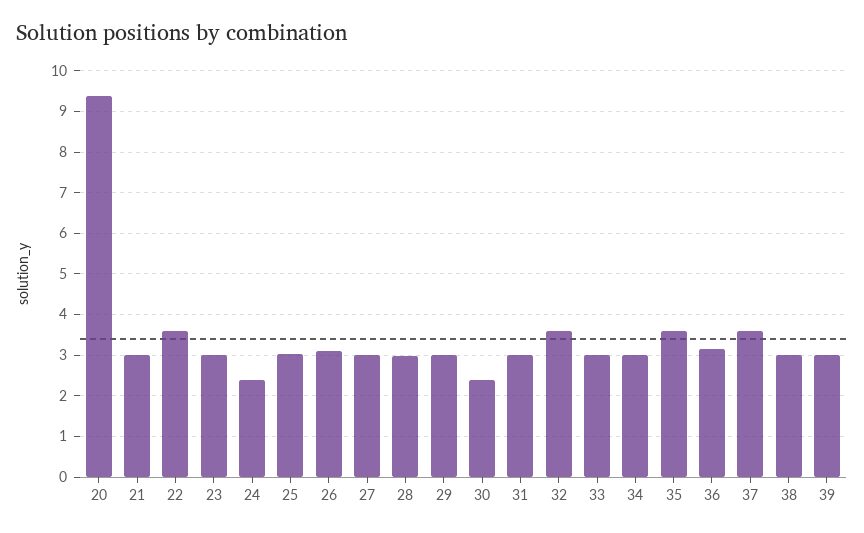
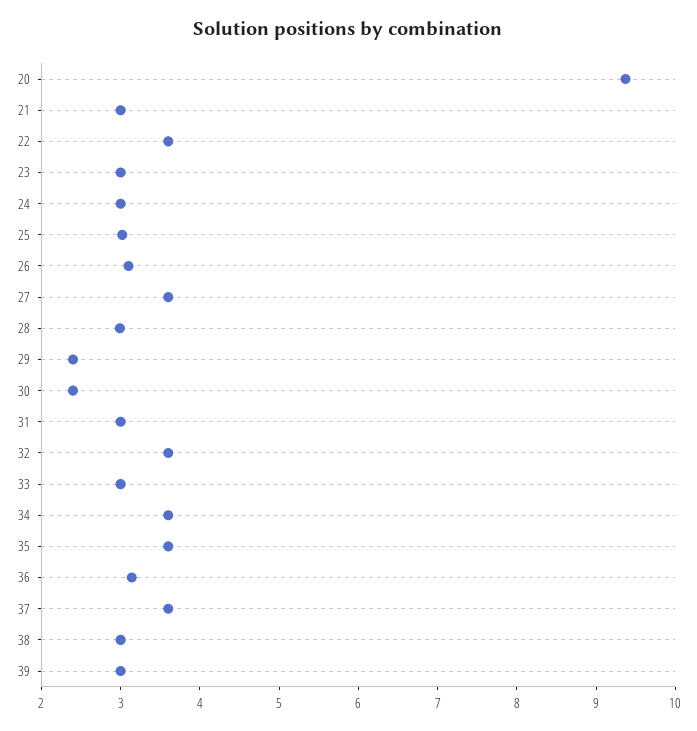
24: 2.4 -> 3
27: 3 -> 3.6
29: 3 -> 2.4
34: 3 -> 3.6

